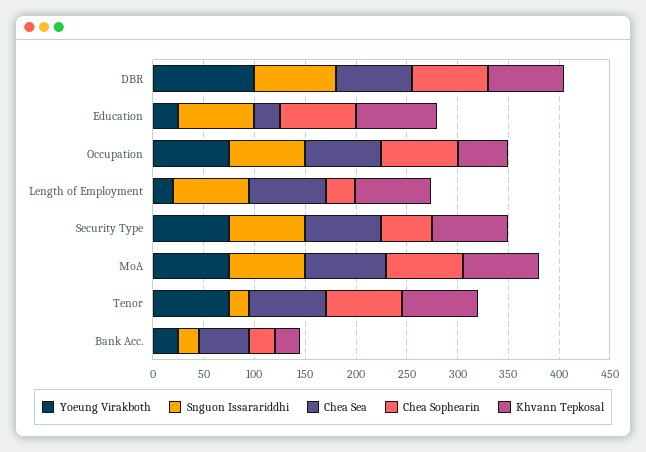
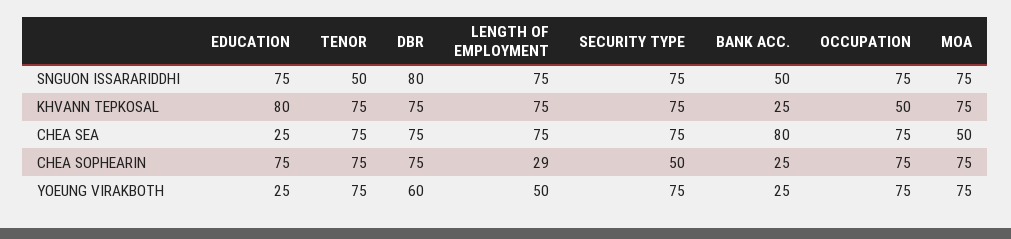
Yoeung Virakboth, DBR: 100 -> 60
Yoeung Virakboth, Length of Employment: 20 -> 50
Chea Sea, MoA: 80 -> 50
Snguon Issarariddhi, Tenor: 20 -> 50
Snguon Issarariddhi, Bank Acc.: 20 -> 50
Chea Sea, Bank Acc.: 50 -> 80

